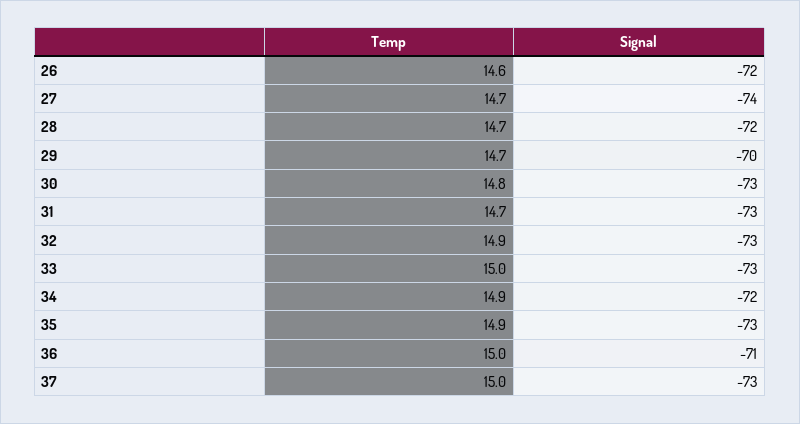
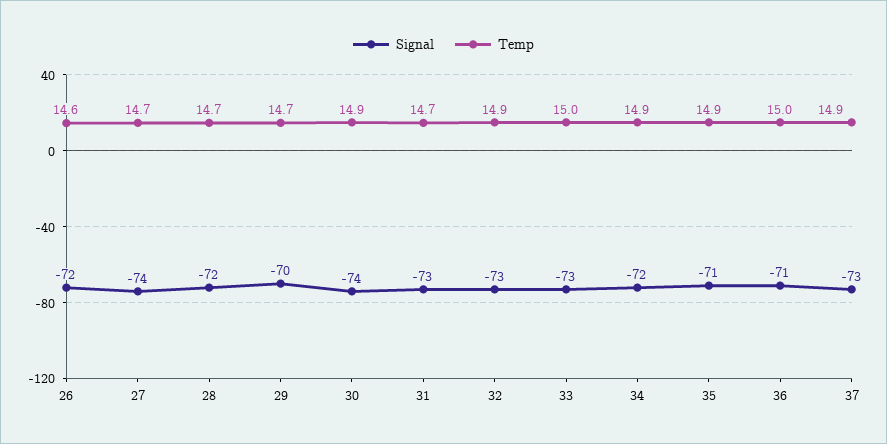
Temp, 30: 14.8 -> 14.9
Signal, 30: -73 -> -74
Signal, 35: -73 -> -71
Temp, 37: 15 -> 14.9

